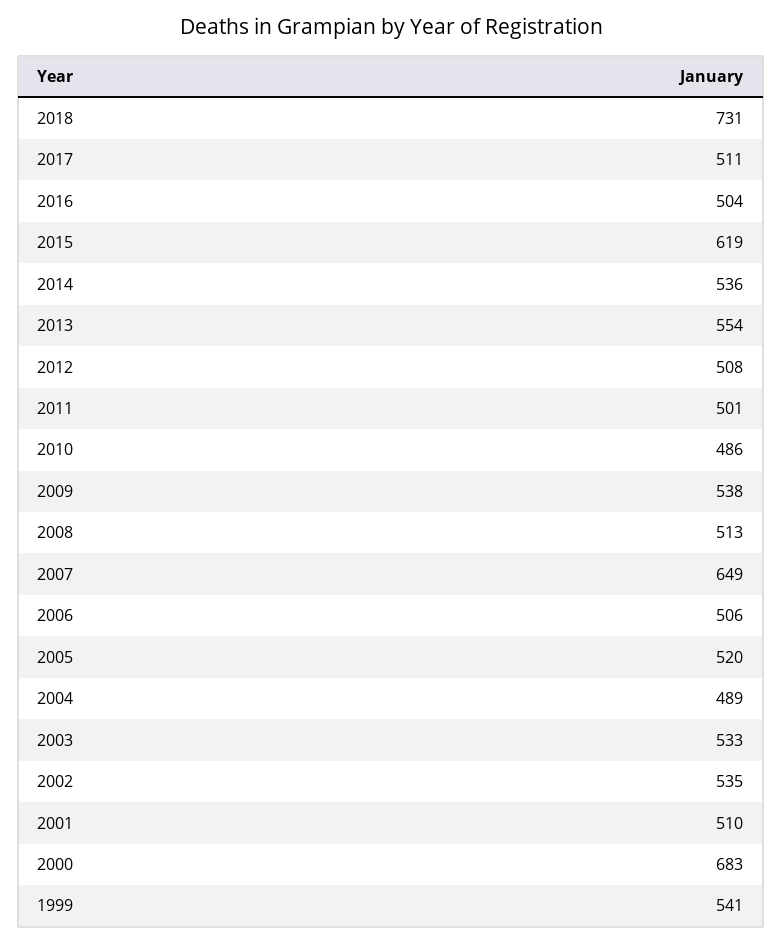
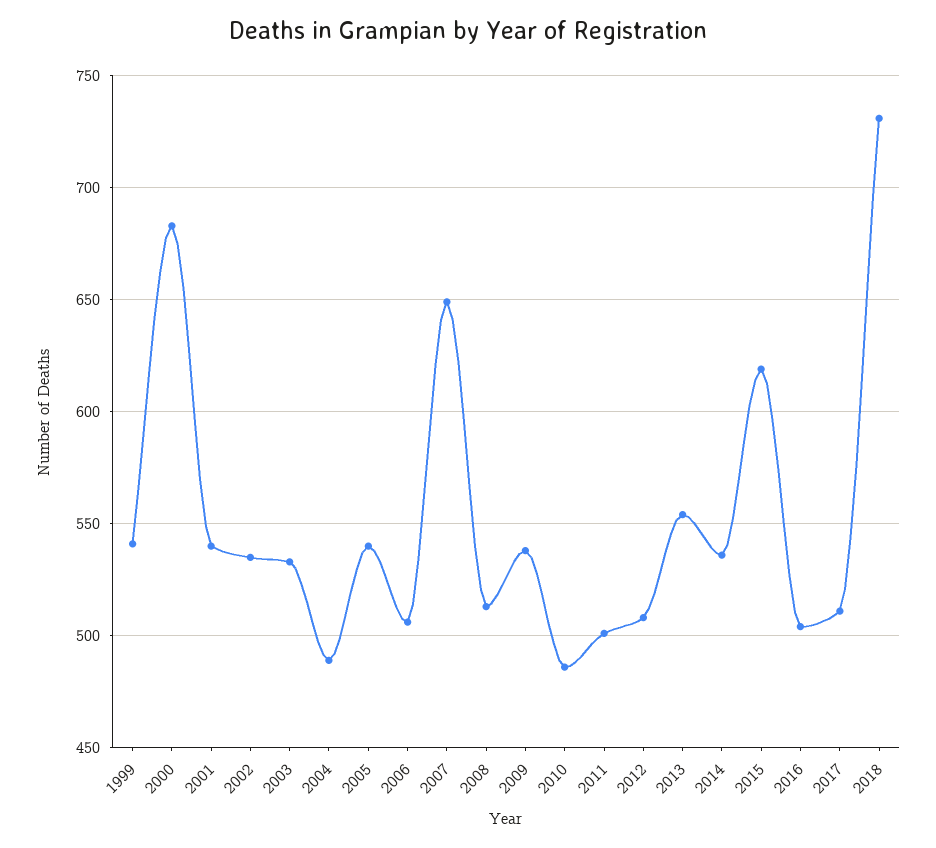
2005: 520 -> 540
2001: 510 -> 540

